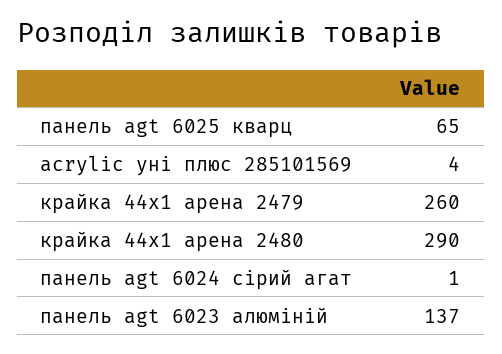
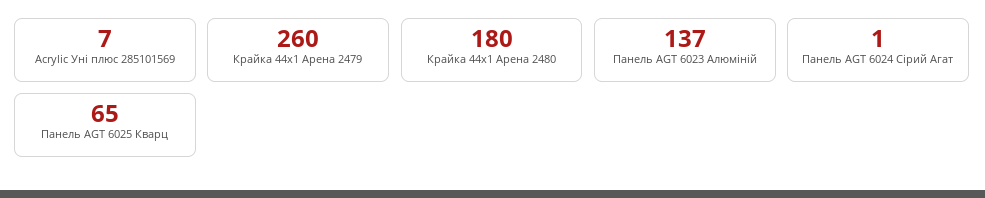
acrylic уні плюс 285101569: 4 -> 7
крайка 44x1 арена 2480: 290 -> 180

